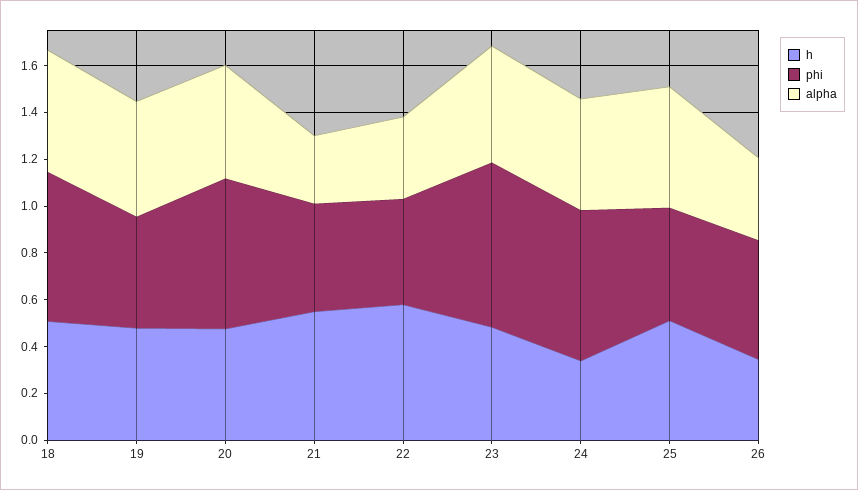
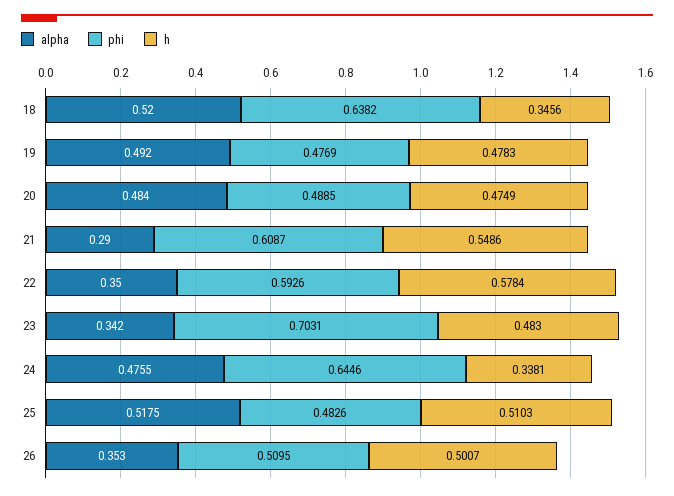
h, 18: 0.5 -> 0.3456
phi, 20: 0.65 -> 0.4885
phi, 21: 0.45 -> 0.6087
phi, 22: 0.45 -> 0.5926
alpha, 23: 0.5 -> 0.342
h, 26: 0.35 -> 0.5007

